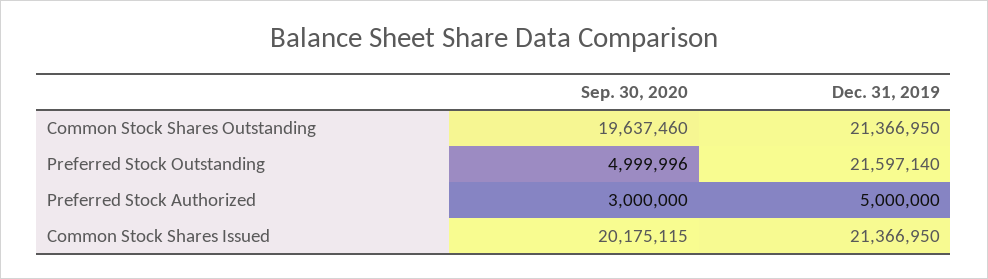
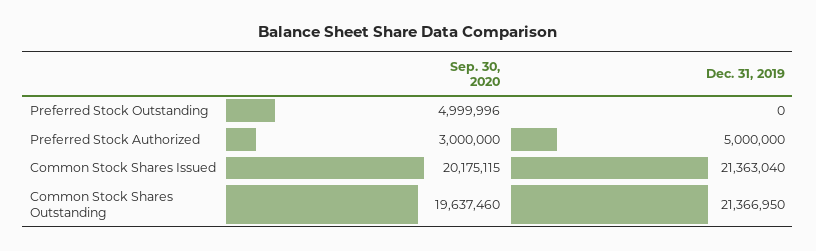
Dec. 31, 2019, Preferred Stock Outstanding: 21597140 -> 0
Dec. 31, 2019, Common Stock Shares Issued: 21366950 -> 21363040

